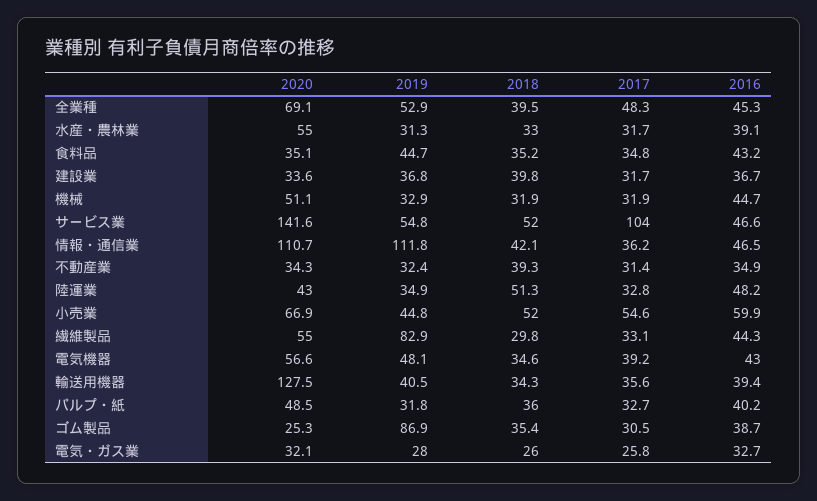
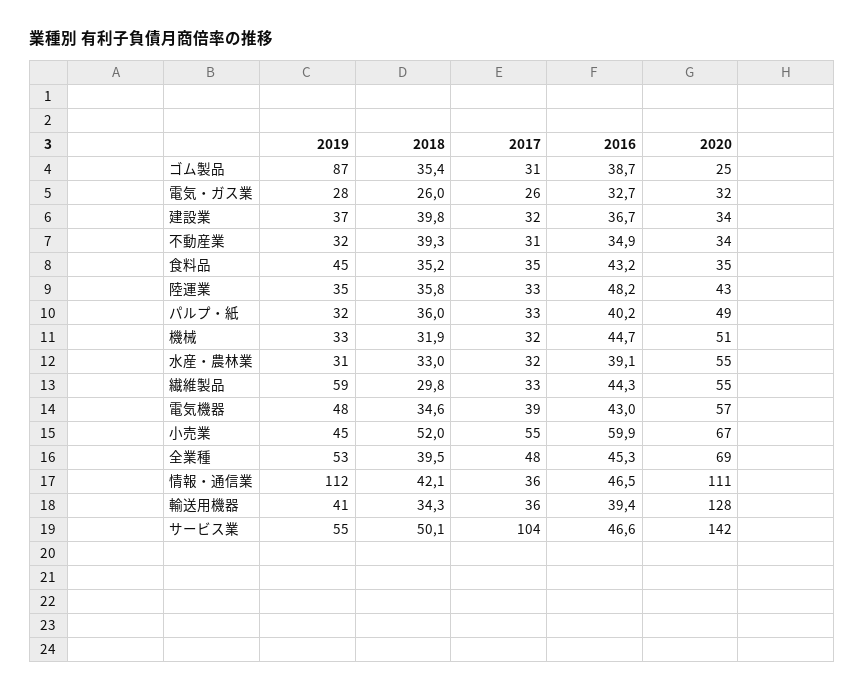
2018, サービス業: 52 -> 50.1
2018, 陸運業: 51.3 -> 35.8
2019, 繊維製品: 82.9 -> 59

